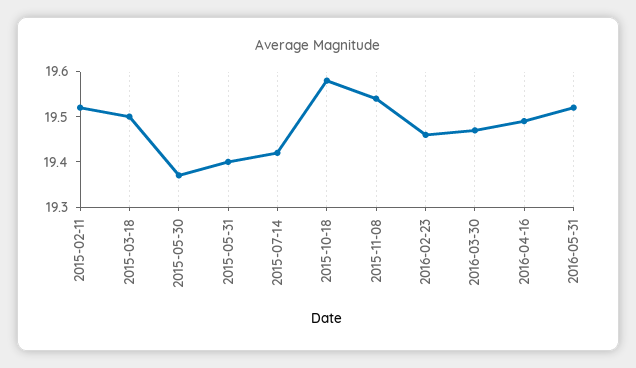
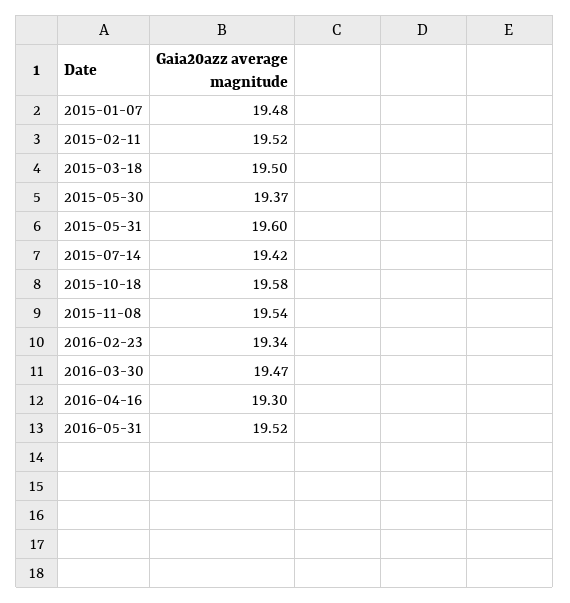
2015-05-31: 19.4 -> 19.6
2016-02-23: 19.45 -> 19.34
2016-04-16: 19.5 -> 19.3
2015-01-07: none -> 19.48

